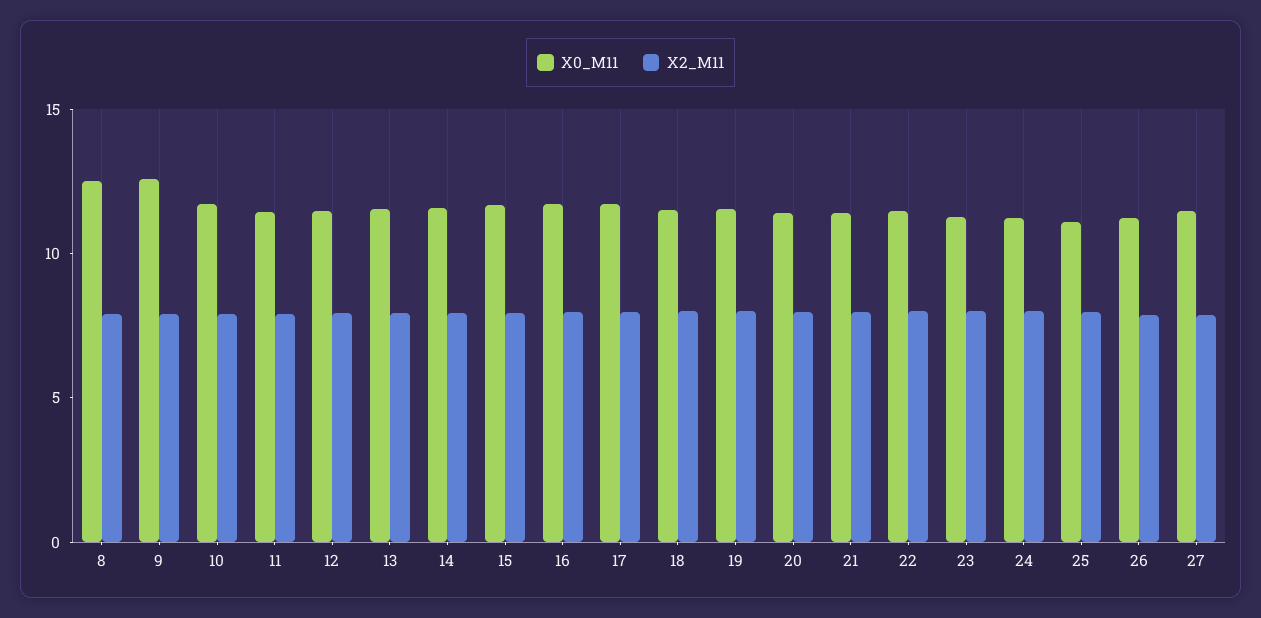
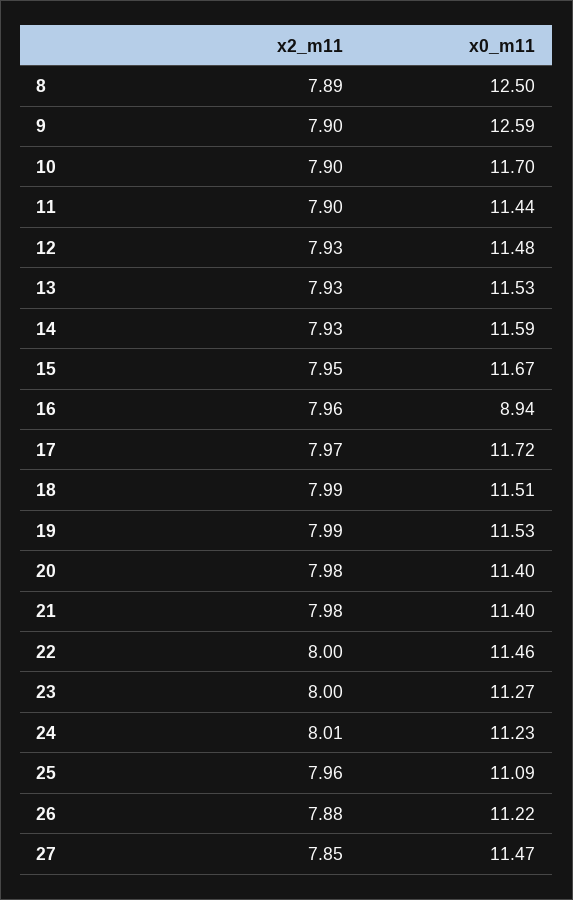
X0_M11, 16: 12 -> 8.94

